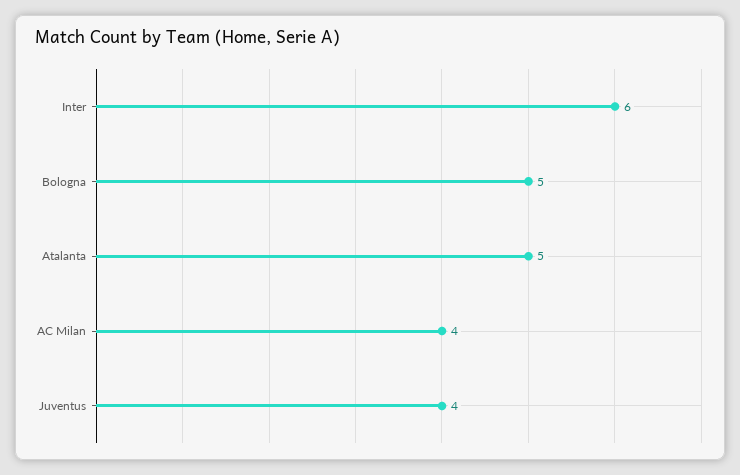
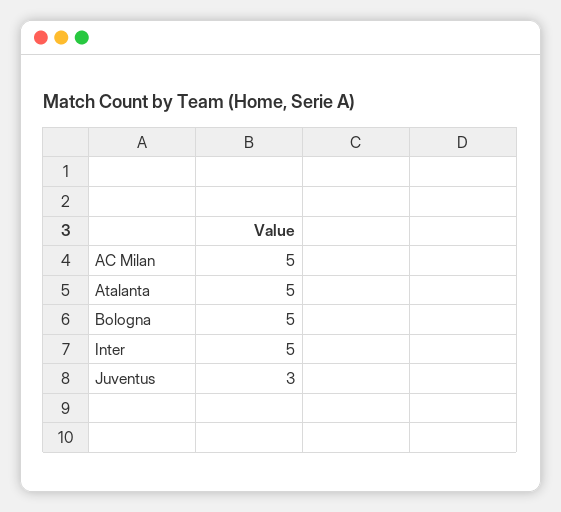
Inter: 6 -> 5
AC Milan: 4 -> 5
Juventus: 4 -> 3

